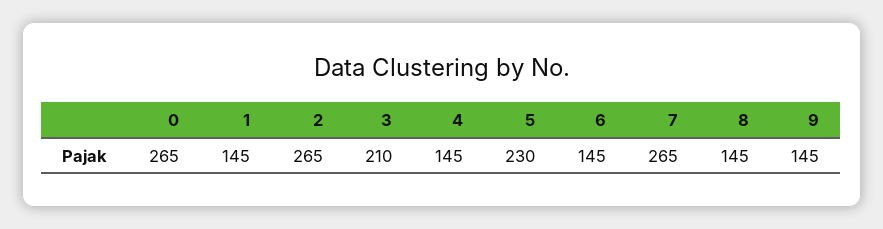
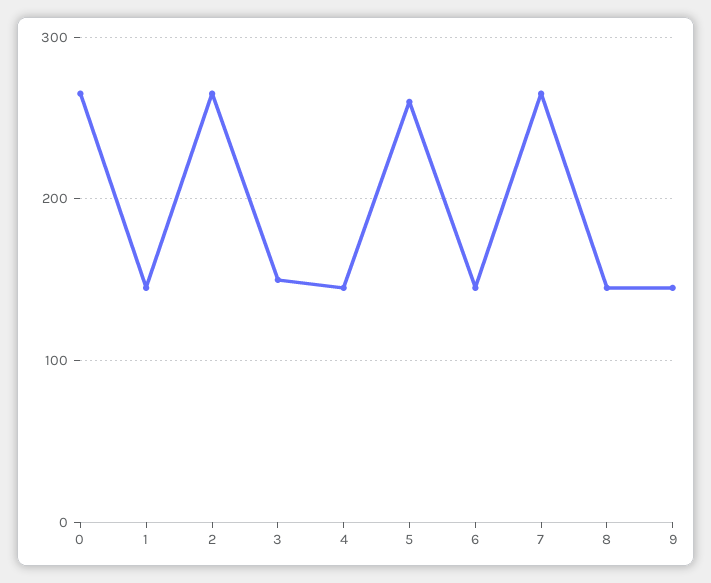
3: 210 -> 150
5: 230 -> 260

